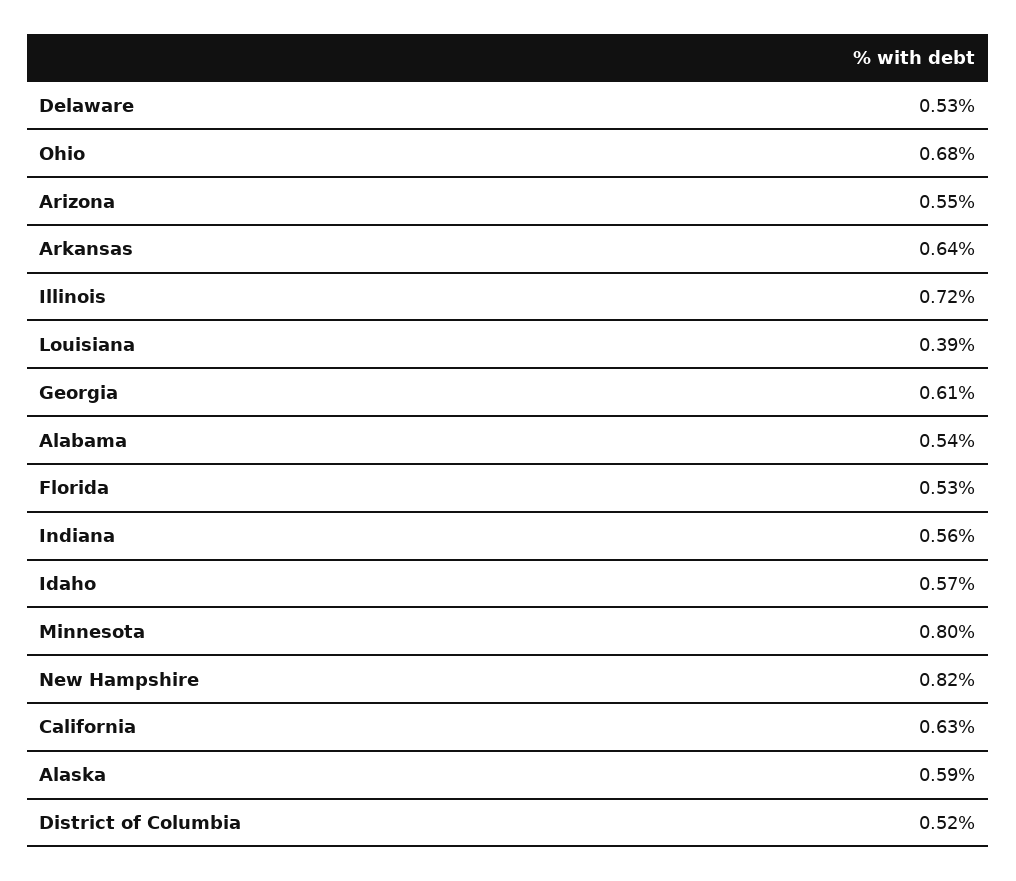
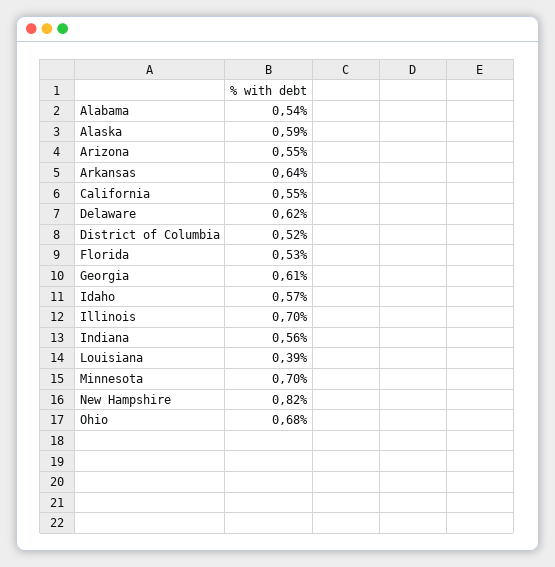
Delaware: 0.53 -> 0.62
Illinois: 0.72 -> 0.7
Minnesota: 0.8 -> 0.7
California: 0.63 -> 0.55

